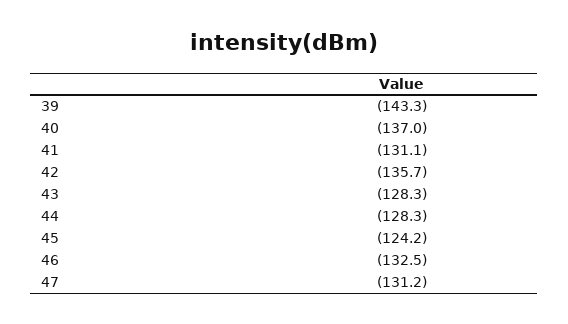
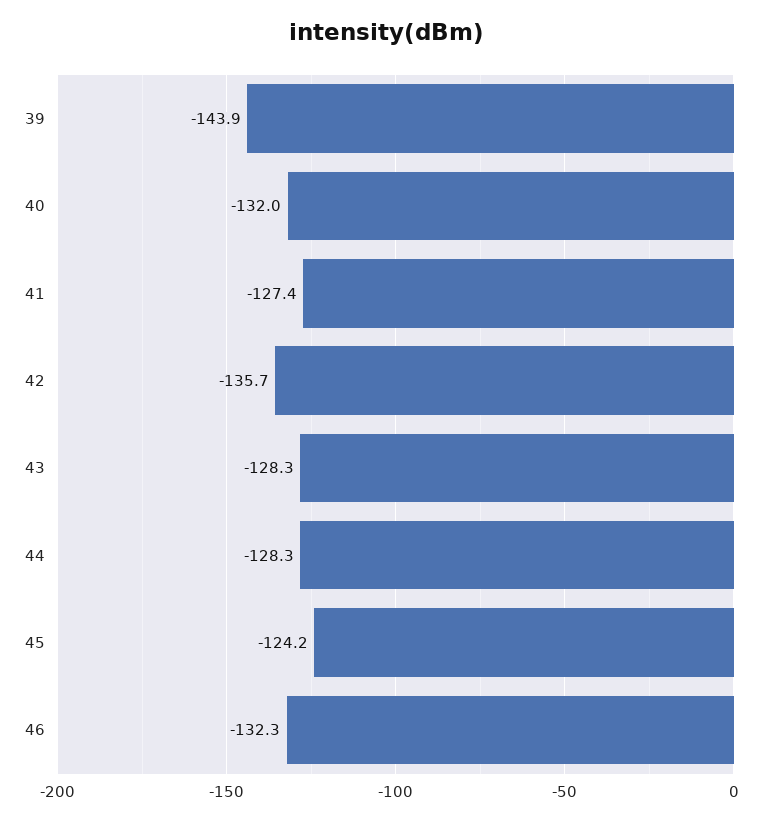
39: -143.3 -> -143.9
40: -137 -> -132
41: -131.1 -> -127.4
46: -132.5 -> -132.3
47: -131.2 -> none

